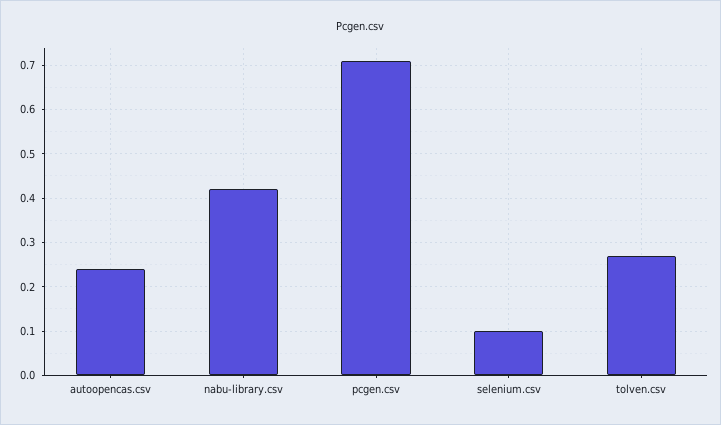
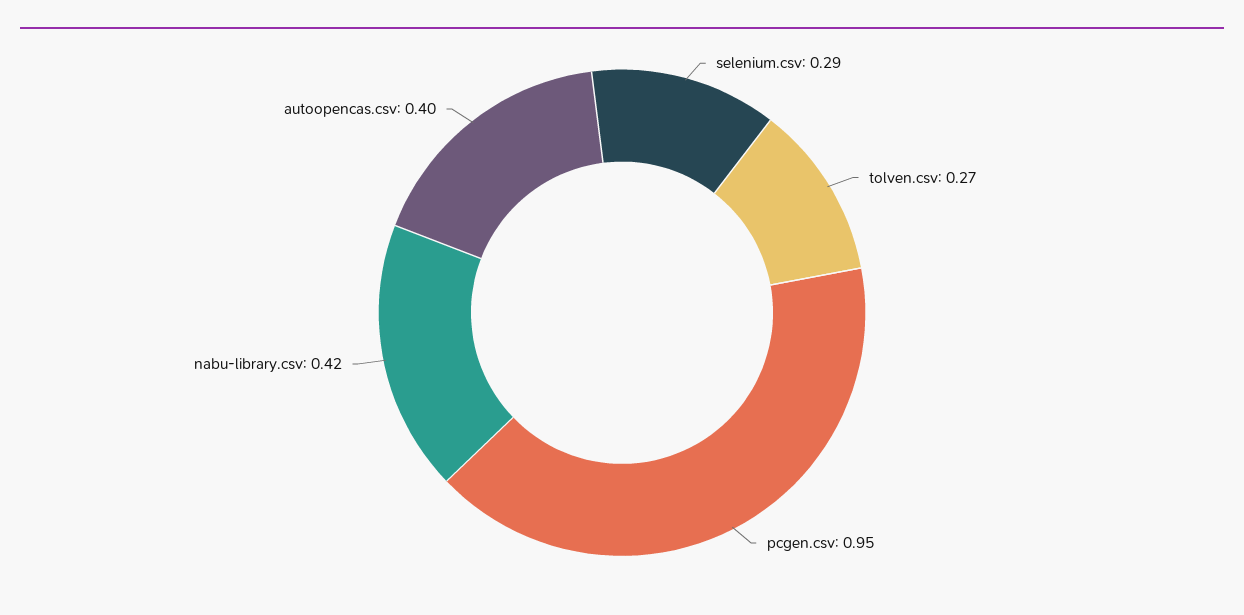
autoopencas.csv: 0.25 -> 0.4
pcgen.csv: 0.7 -> 0.95
selenium.csv: 0.1 -> 0.29

